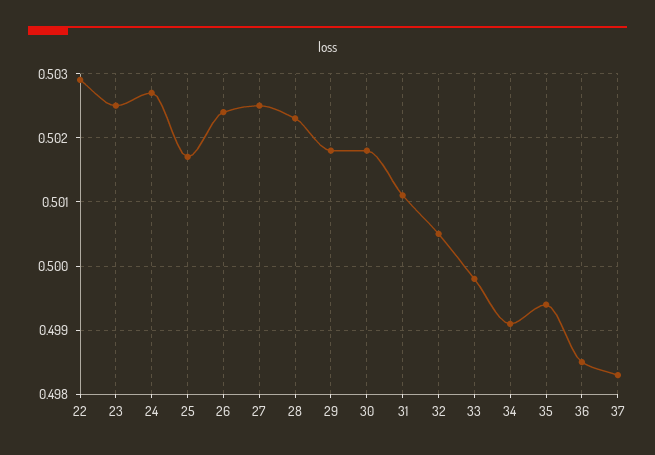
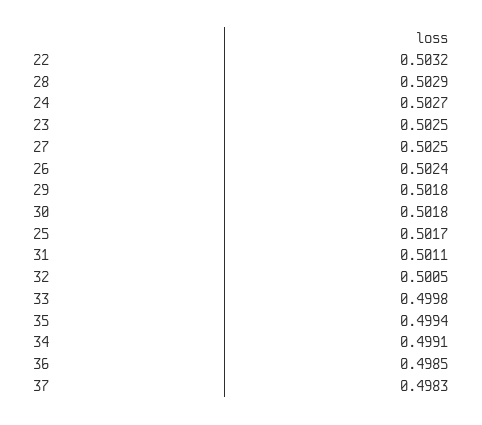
22: 0.5029 -> 0.5032
28: 0.5023 -> 0.5029

